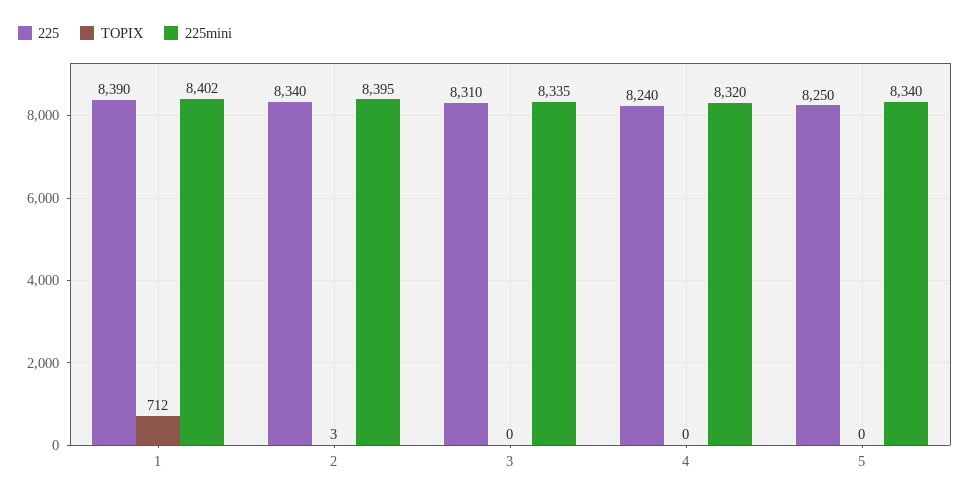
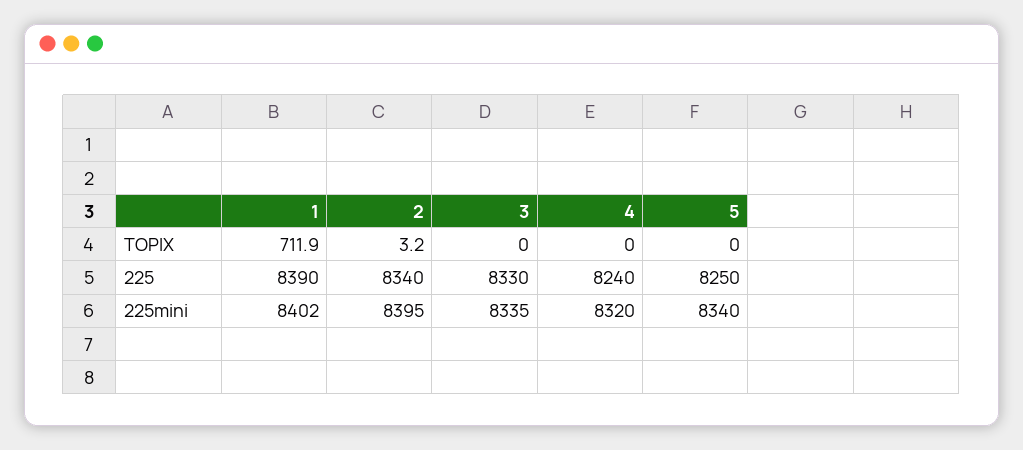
225, 3: 8310 -> 8330

